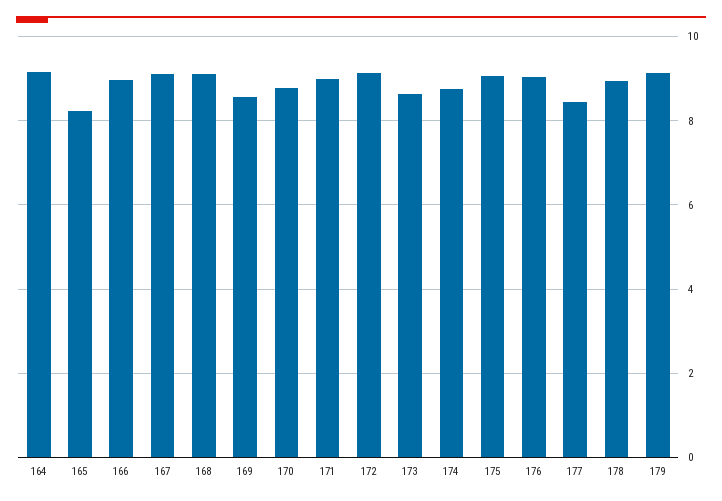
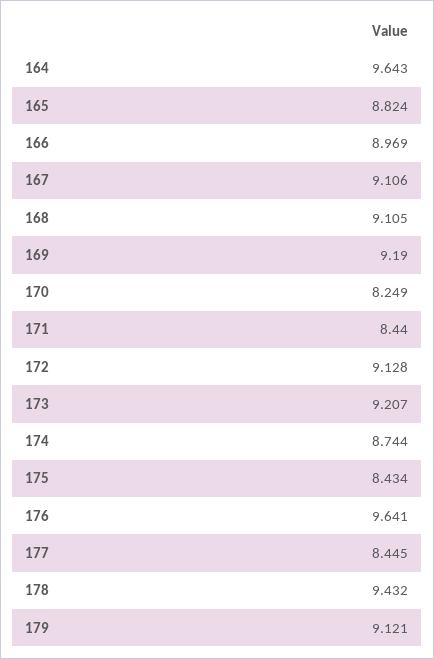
164: 9.2 -> 9.643
165: 8.2 -> 8.824
169: 8.6 -> 9.19
170: 8.8 -> 8.249
171: 9 -> 8.44
173: 8.6 -> 9.207
175: 9 -> 8.434
176: 9 -> 9.641
178: 9 -> 9.432

